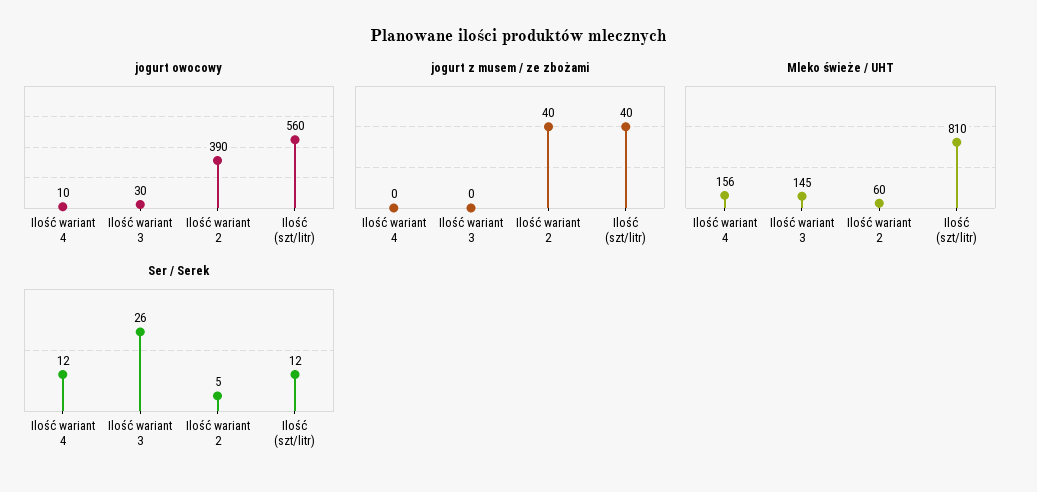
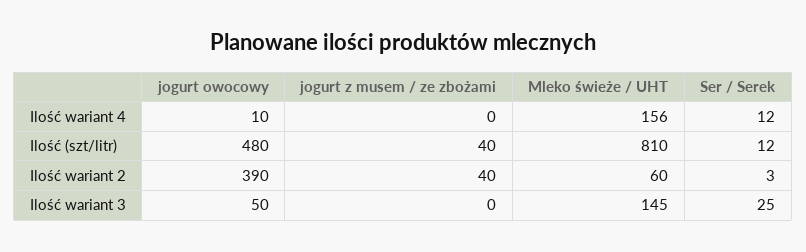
jogurt owocowy, Ilość wariant 3: 30 -> 50
jogurt owocowy, Ilość (szt/litr): 560 -> 480
Ser / Serek, Ilość wariant 3: 26 -> 25
Ser / Serek, Ilość wariant 2: 5 -> 3

